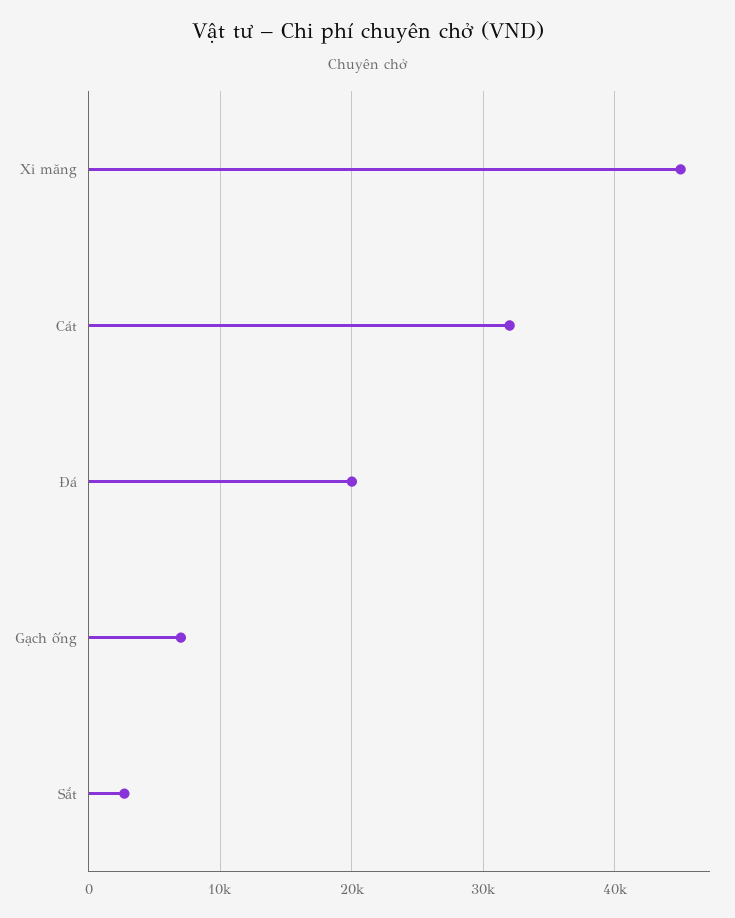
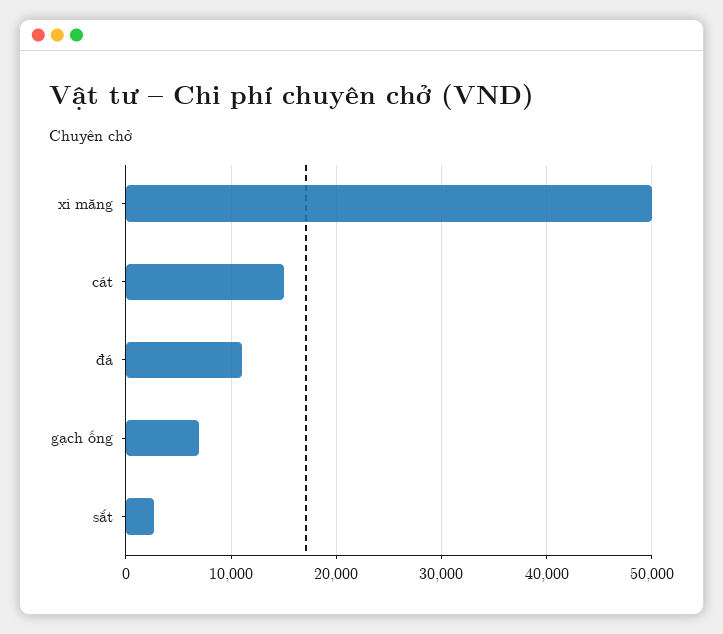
Xi măng: 45000 -> 50000
Cát: 32000 -> 15000
Đá: 20000 -> 11000

